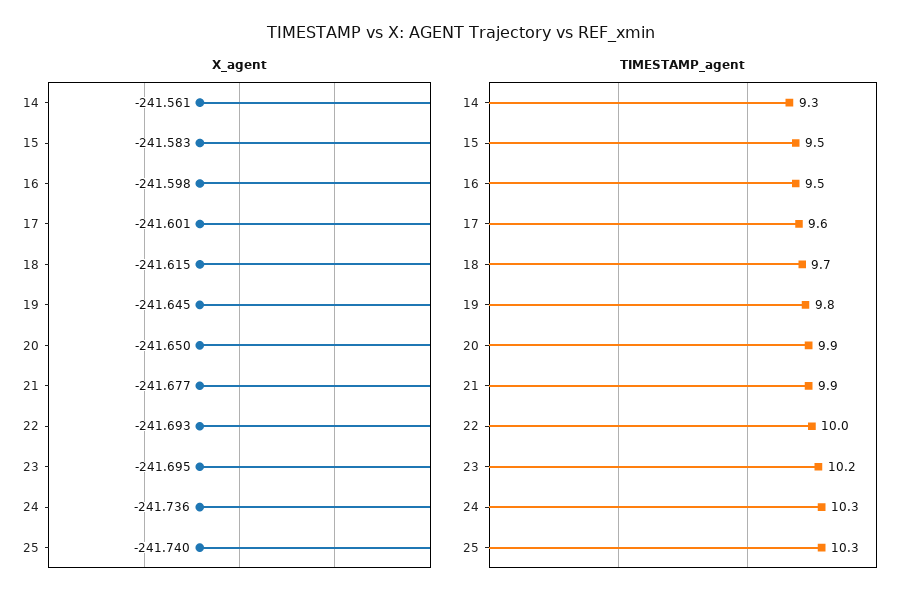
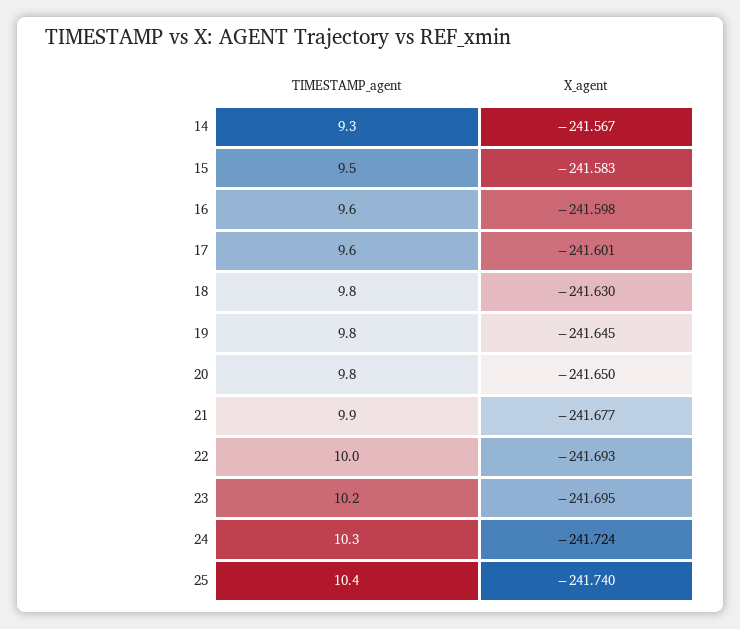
X_agent, 14: -241.561 -> -241.567
X_agent, 18: -241.615 -> -241.63
X_agent, 24: -241.736 -> -241.724
TIMESTAMP_agent, 16: 9.5 -> 9.6
TIMESTAMP_agent, 18: 9.7 -> 9.8
TIMESTAMP_agent, 20: 9.9 -> 9.8
TIMESTAMP_agent, 25: 10.3 -> 10.4

